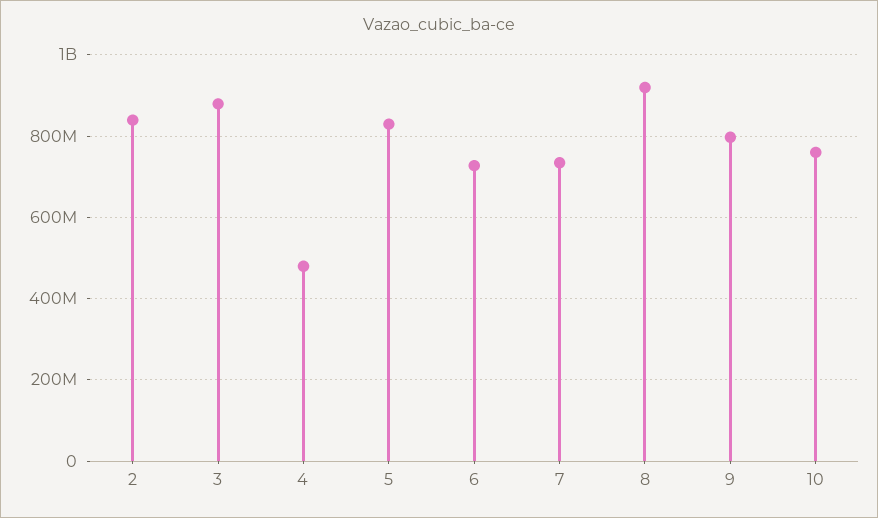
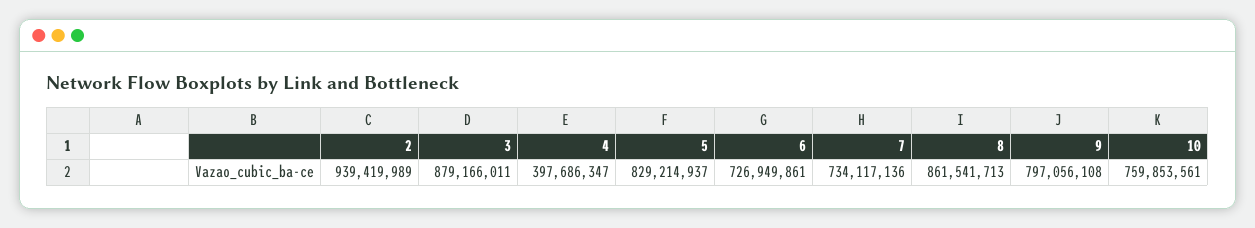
2: 840000000 -> 939419989
4: 480000000 -> 397686347
8: 920000000 -> 861541713

